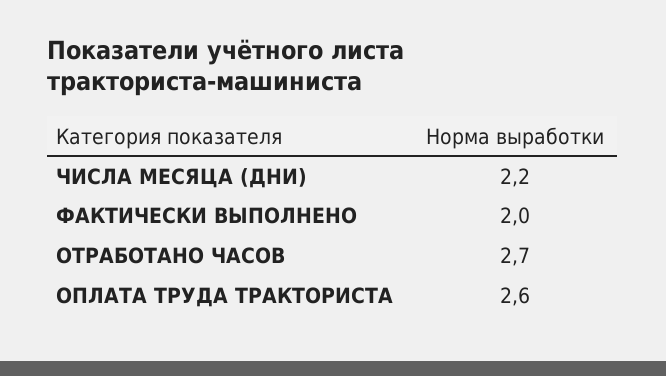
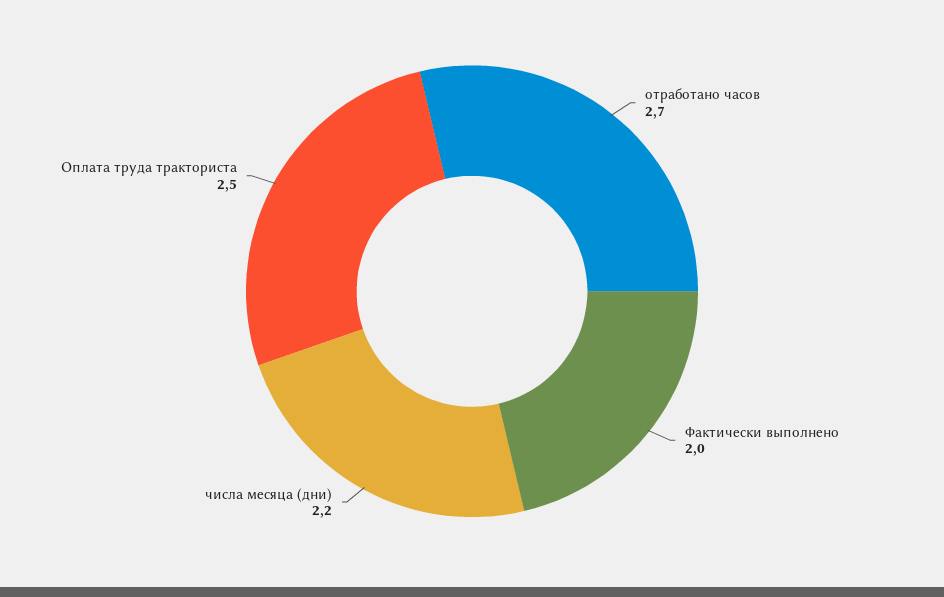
ОПЛАТА ТРУДА ТРАКТОРИСТА: 2.6 -> 2.5

